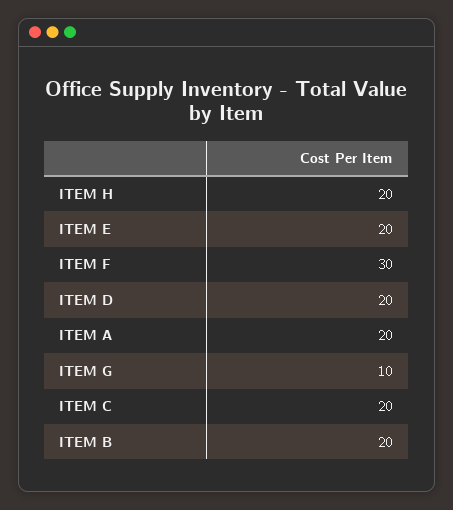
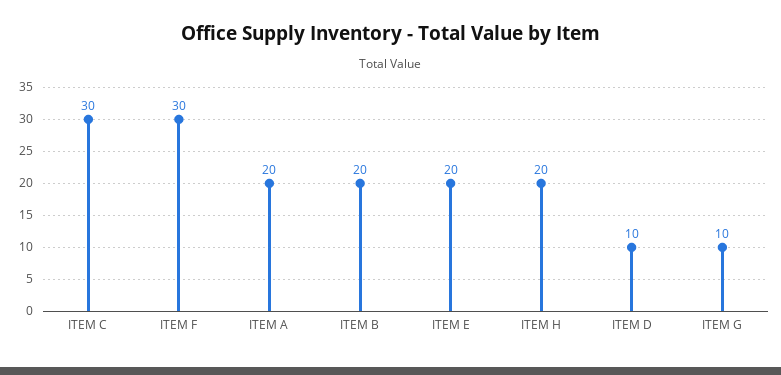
ITEM D: 20 -> 10
ITEM C: 20 -> 30

